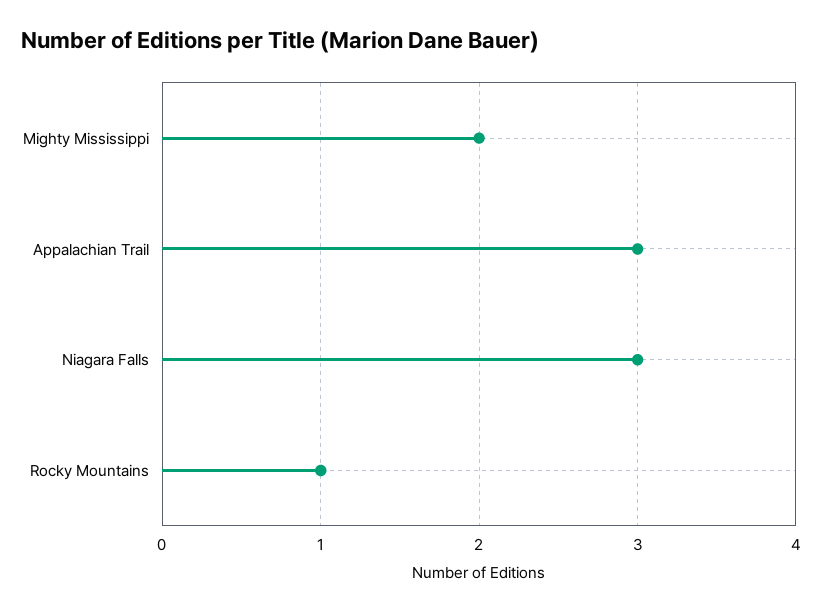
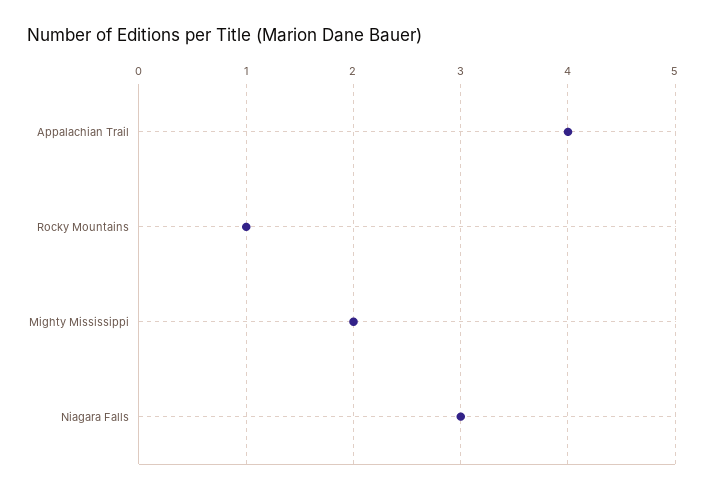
Appalachian Trail: 3 -> 4

